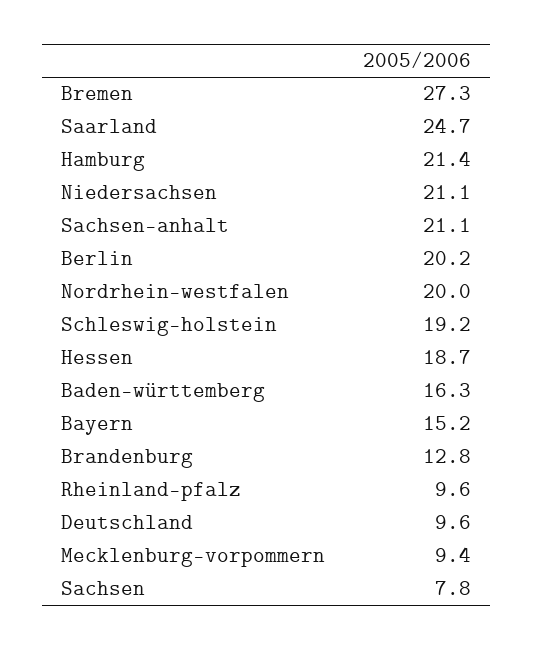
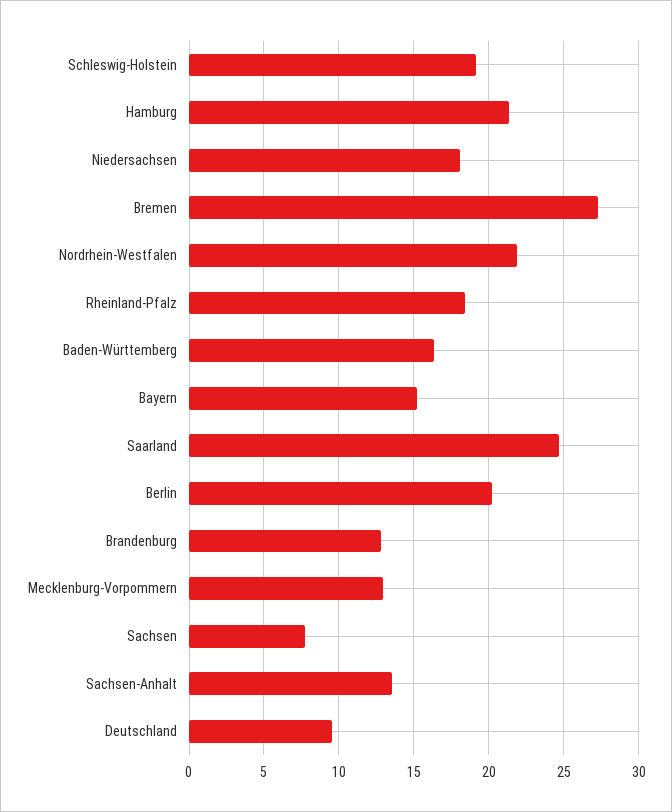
Niedersachsen: 21.1 -> 18
Sachsen-anhalt: 21.1 -> 13.5
Nordrhein-westfalen: 20 -> 22
Hessen: 18.7 -> none
Rheinland-pfalz: 9.6 -> 18.5
Mecklenburg-vorpommern: 9.4 -> 13

